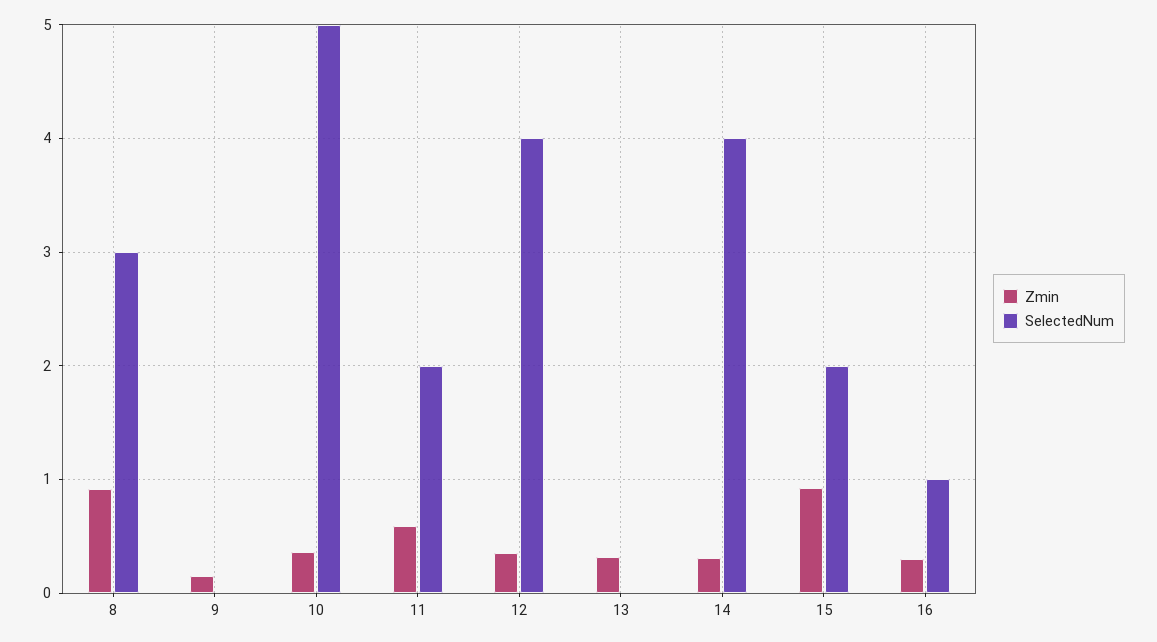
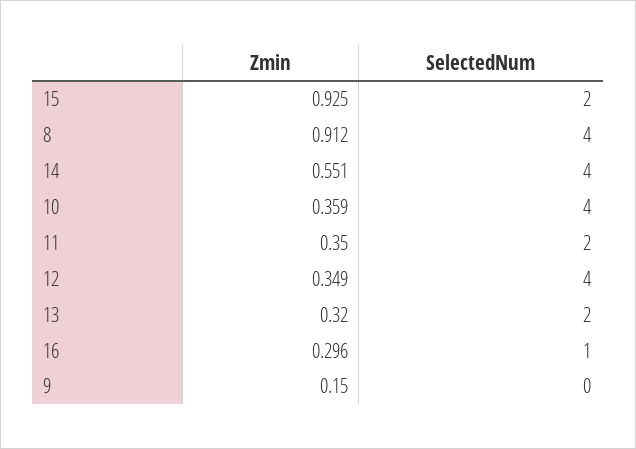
SelectedNum, 8: 3 -> 4
SelectedNum, 10: 5 -> 4
Zmin, 11: 0.6 -> 0.35
SelectedNum, 13: 0 -> 2
Zmin, 14: 0.3 -> 0.551

